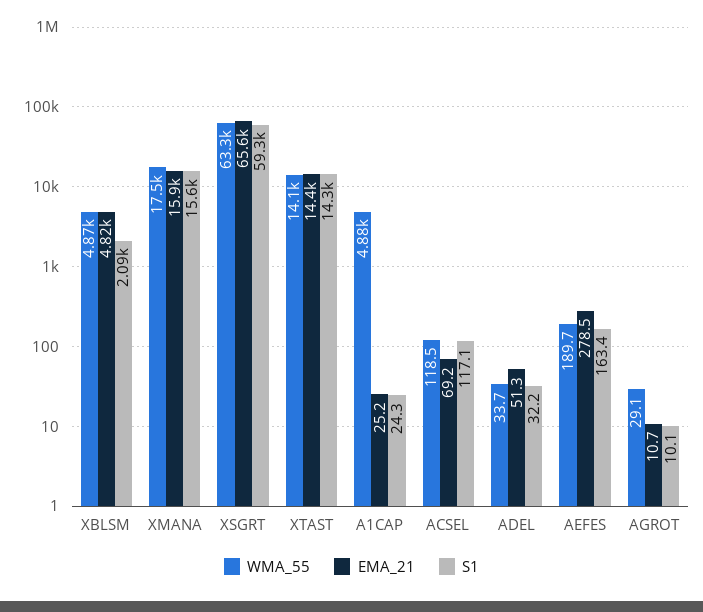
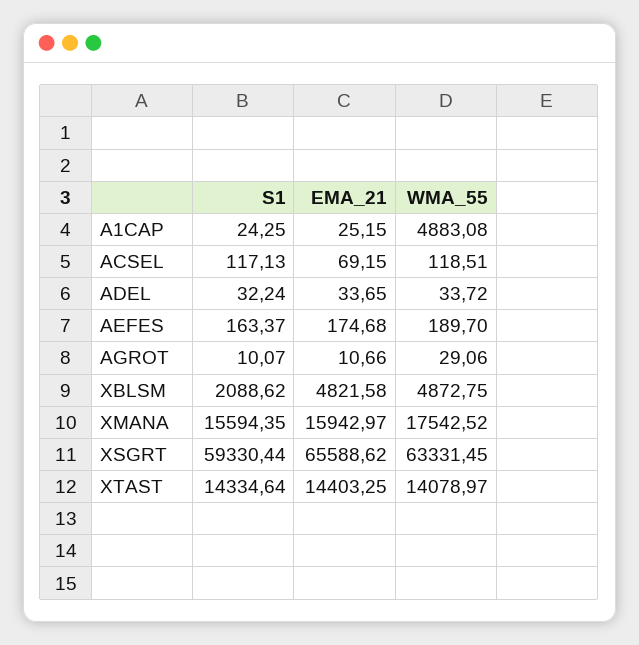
EMA_21, ADEL: 51.3 -> 33.65
EMA_21, AEFES: 278.5 -> 174.68

